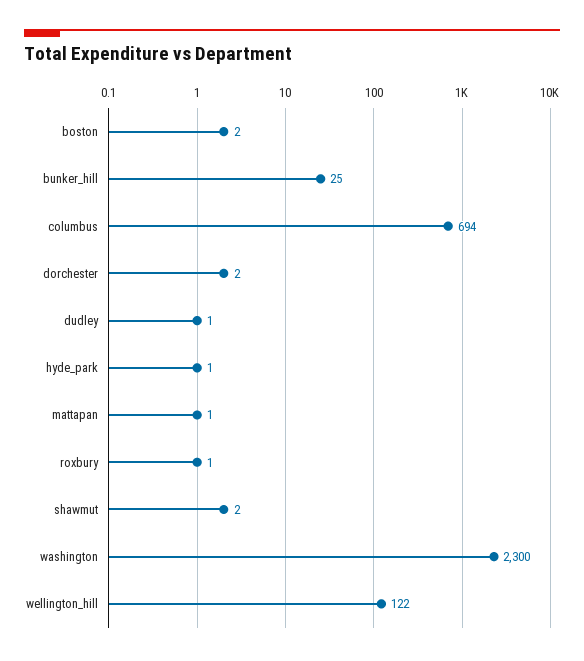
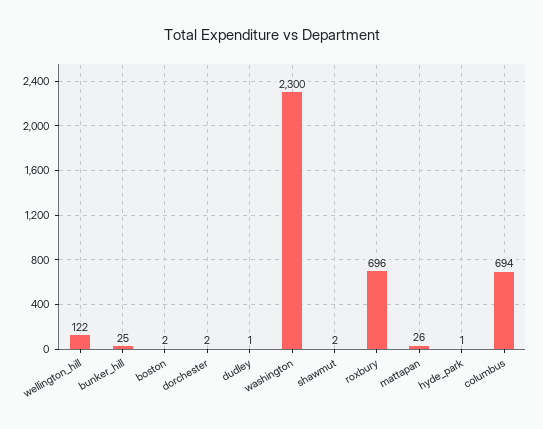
mattapan: 1 -> 26
roxbury: 1 -> 696

